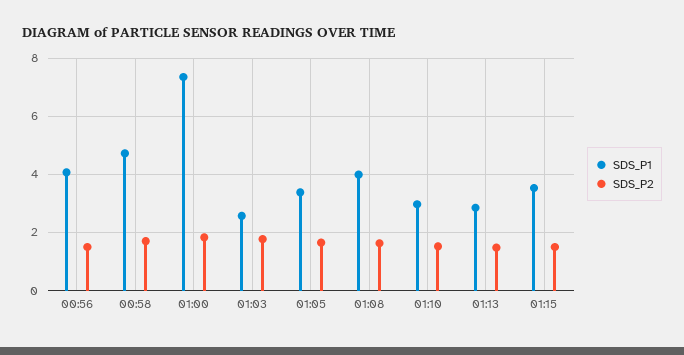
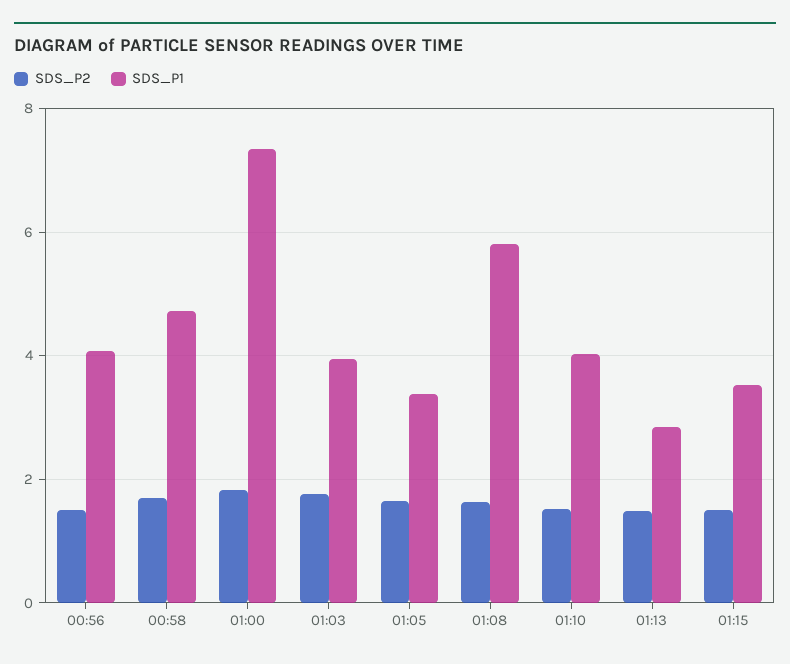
SDS_P1, 01:03: 2.5 -> 4
SDS_P1, 01:08: 4 -> 5.8
SDS_P1, 01:10: 3 -> 4

